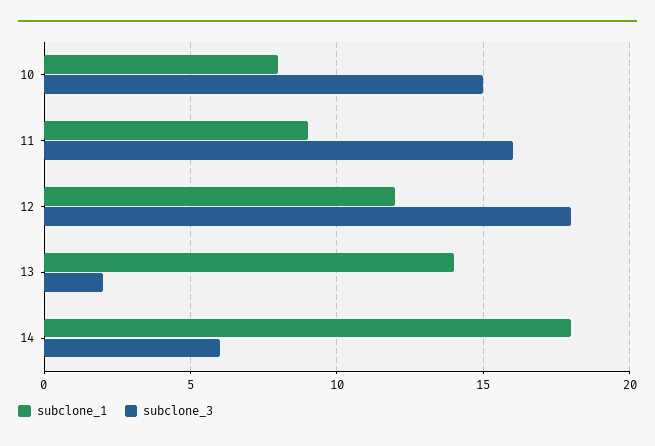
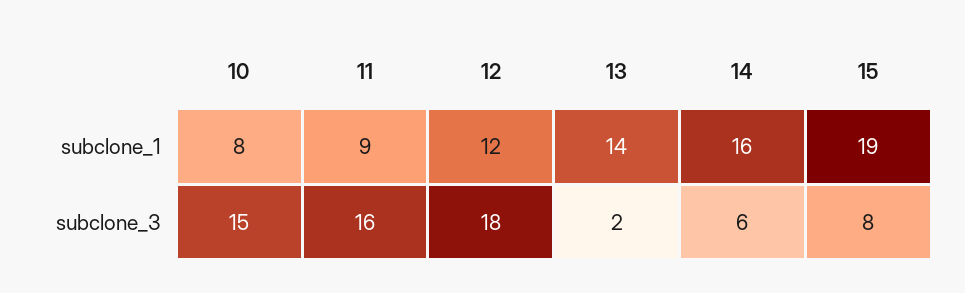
subclone_1, 14: 18 -> 16
subclone_1, 15: none -> 19
subclone_3, 15: none -> 8

